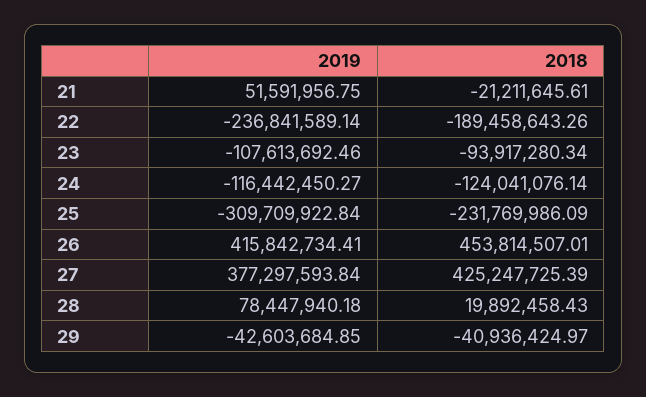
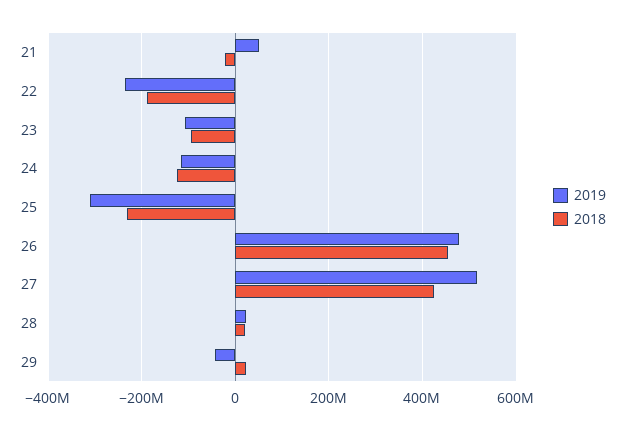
2019, 26: 415842734.41 -> 480000000
2019, 27: 377297593.84 -> 520000000
2019, 28: 78447940.18 -> 20000000
2018, 29: -40936424.97 -> 20000000

